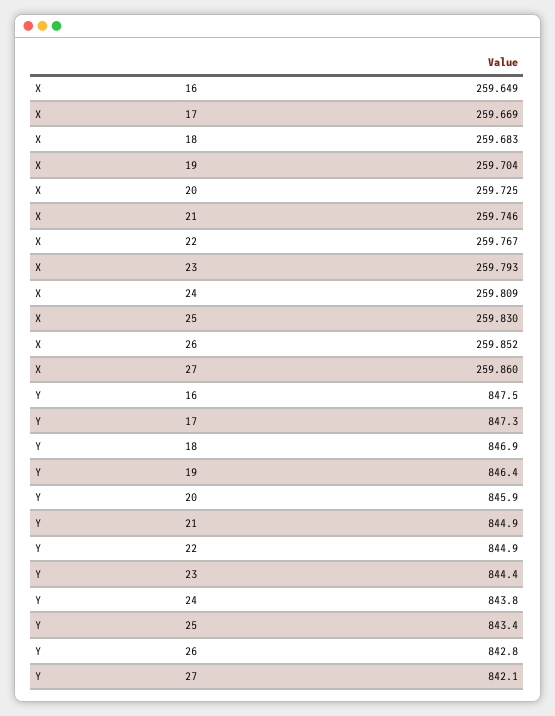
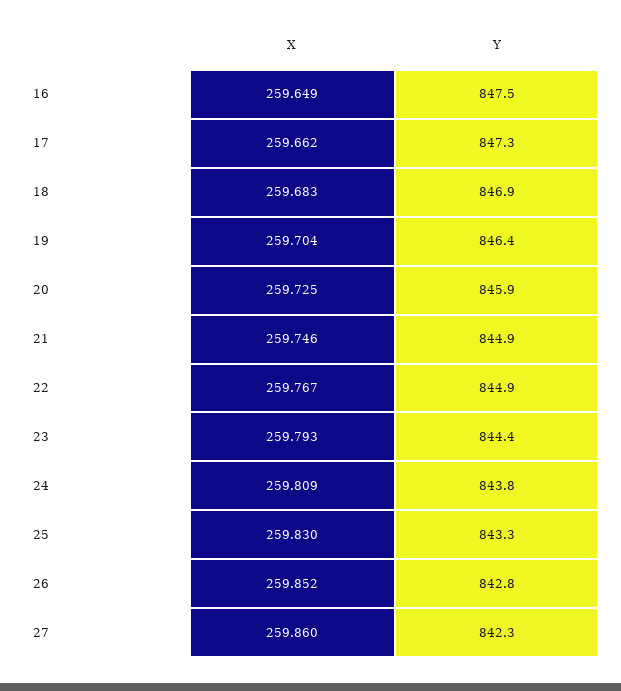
X, 17: 259.669 -> 259.662
Y, 25: 843.4 -> 843.3
Y, 27: 842.1 -> 842.3

